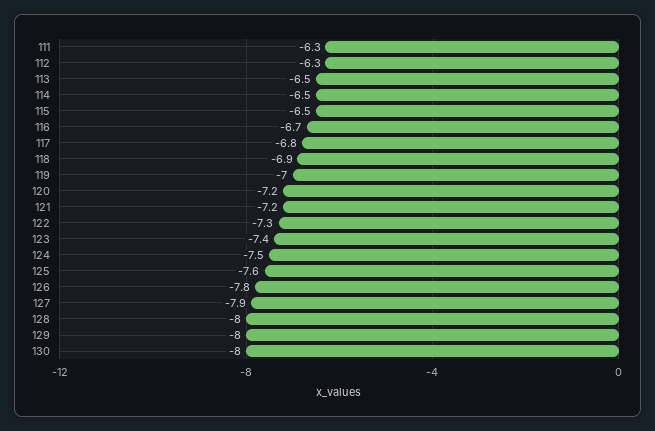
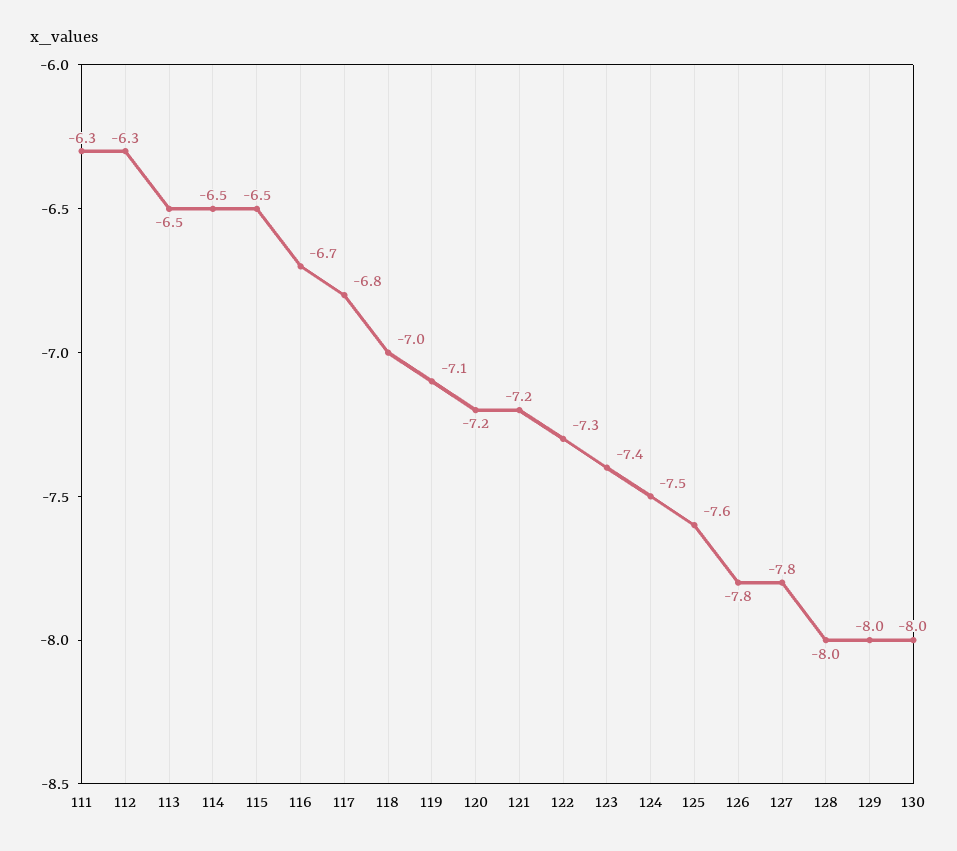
118: -6.9 -> -7
119: -7 -> -7.1
127: -7.9 -> -7.8

